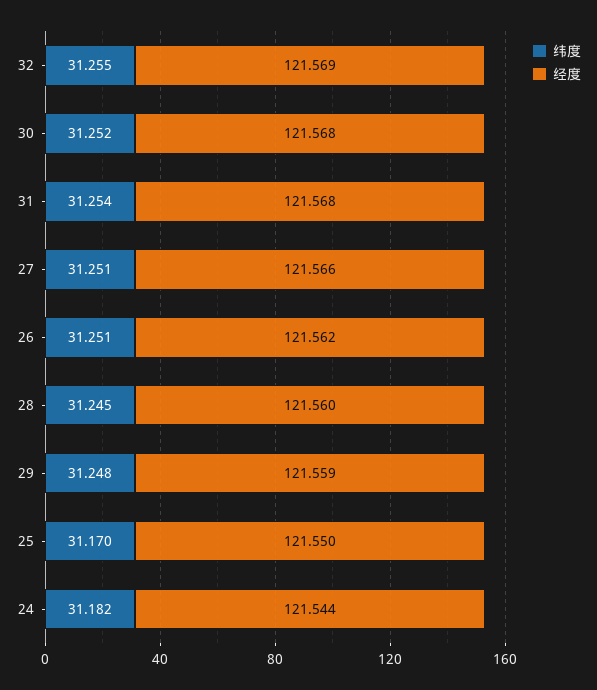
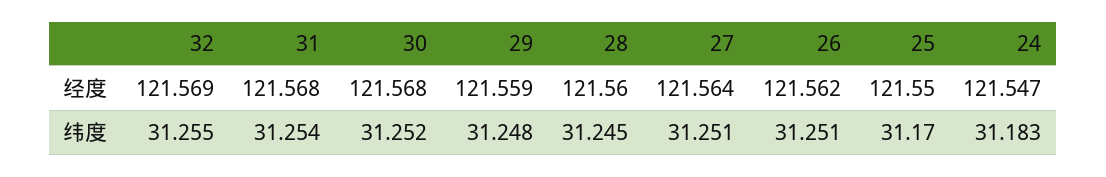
经度, 27: 121.566 -> 121.564
纬度, 24: 31.182 -> 31.183
经度, 24: 121.544 -> 121.547

